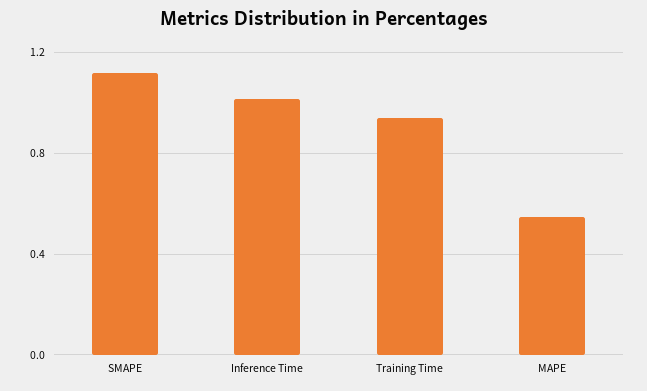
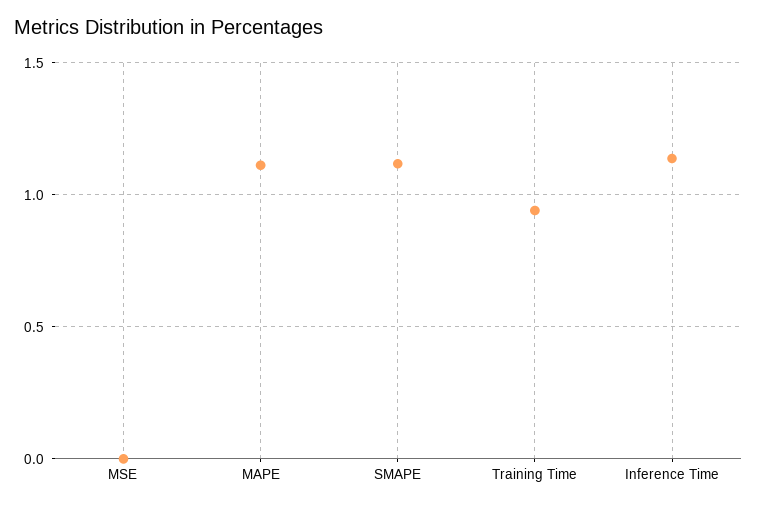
Inference Time: 1 -> 1.15
MAPE: 0.55 -> 1.1
MSE: none -> 0

